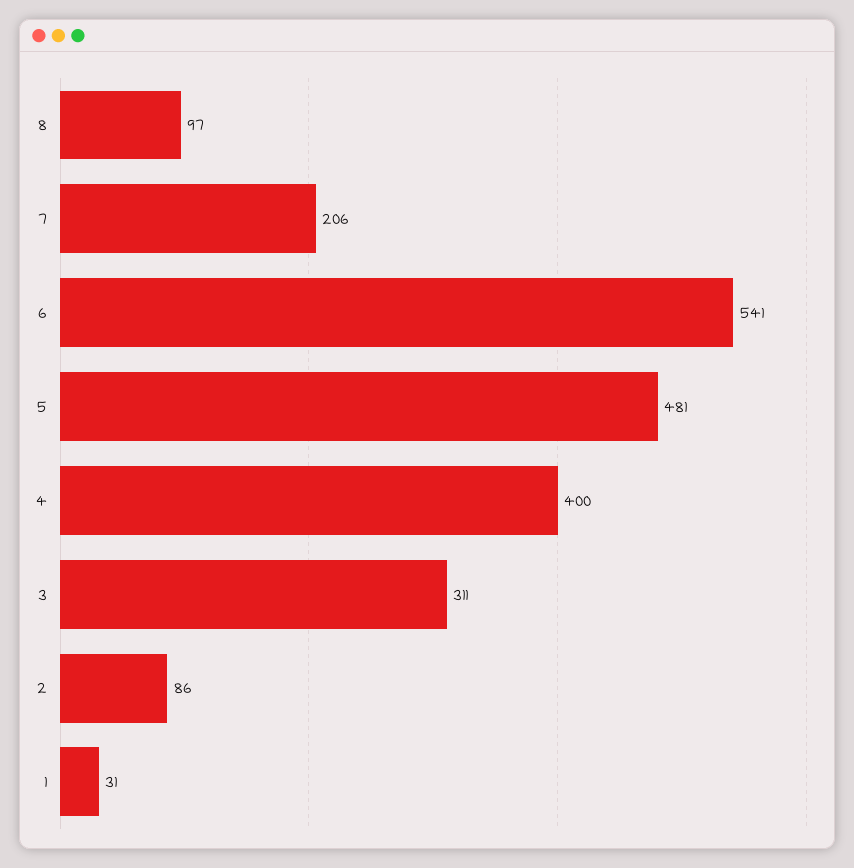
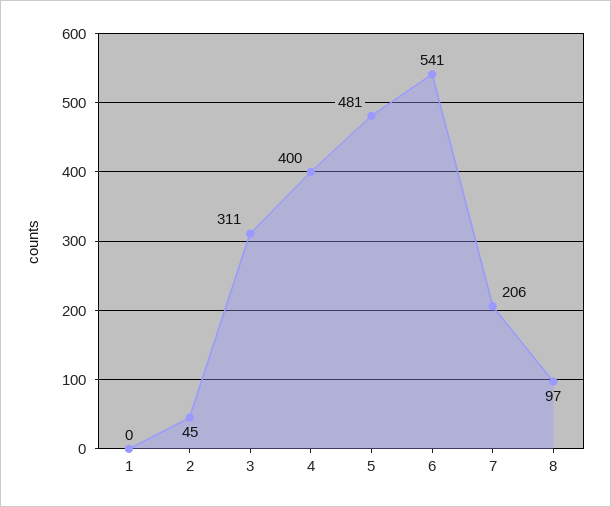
2: 86 -> 45
1: 31 -> 0

